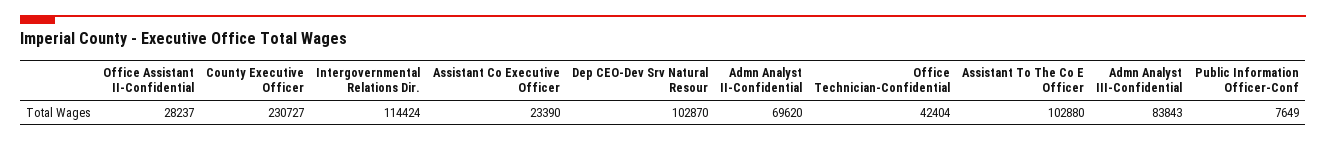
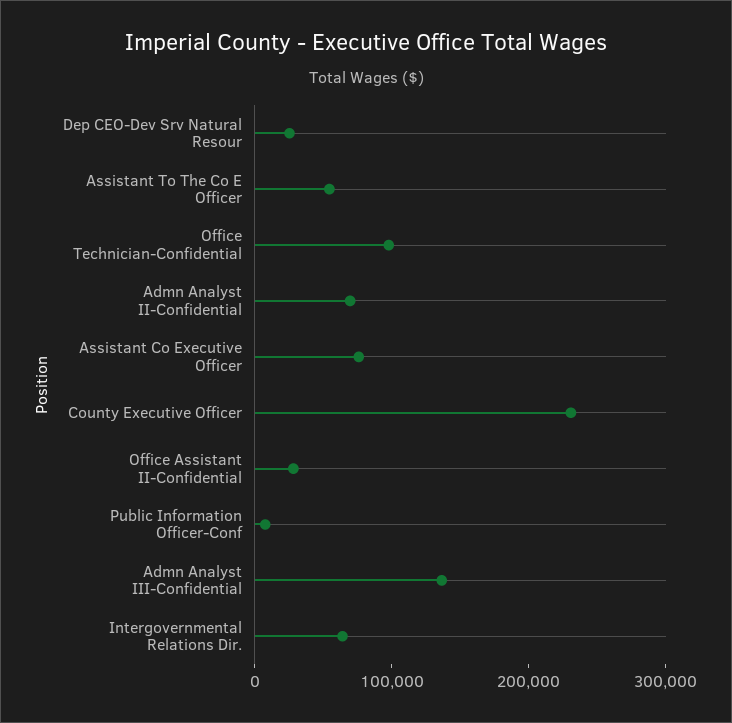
Intergovernmental Relations Dir.: 114424 -> 60000
Assistant Co Executive Officer: 23390 -> 80000
Dep CEO-Dev Srv Natural Resour: 102870 -> 20000
Office Technician-Confidential: 42404 -> 100000
Assistant To The Co E Officer: 102880 -> 60000
Admn Analyst III-Confidential: 83843 -> 140000

